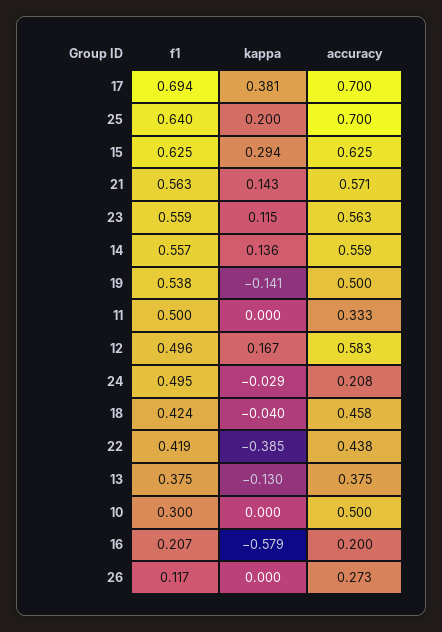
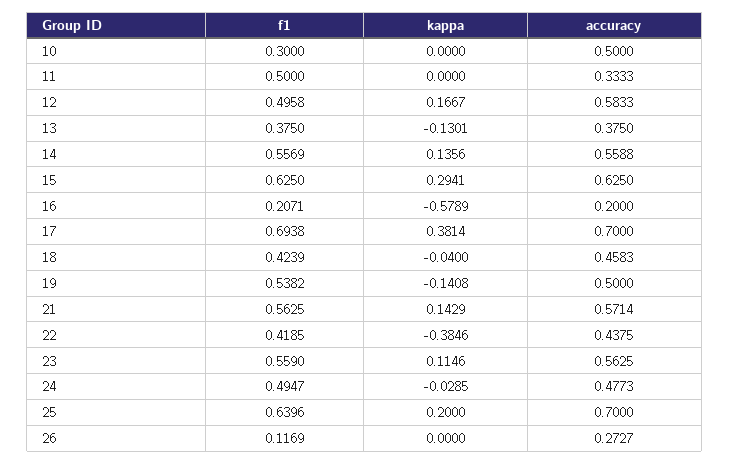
accuracy, 24: 0.208 -> 0.4773

